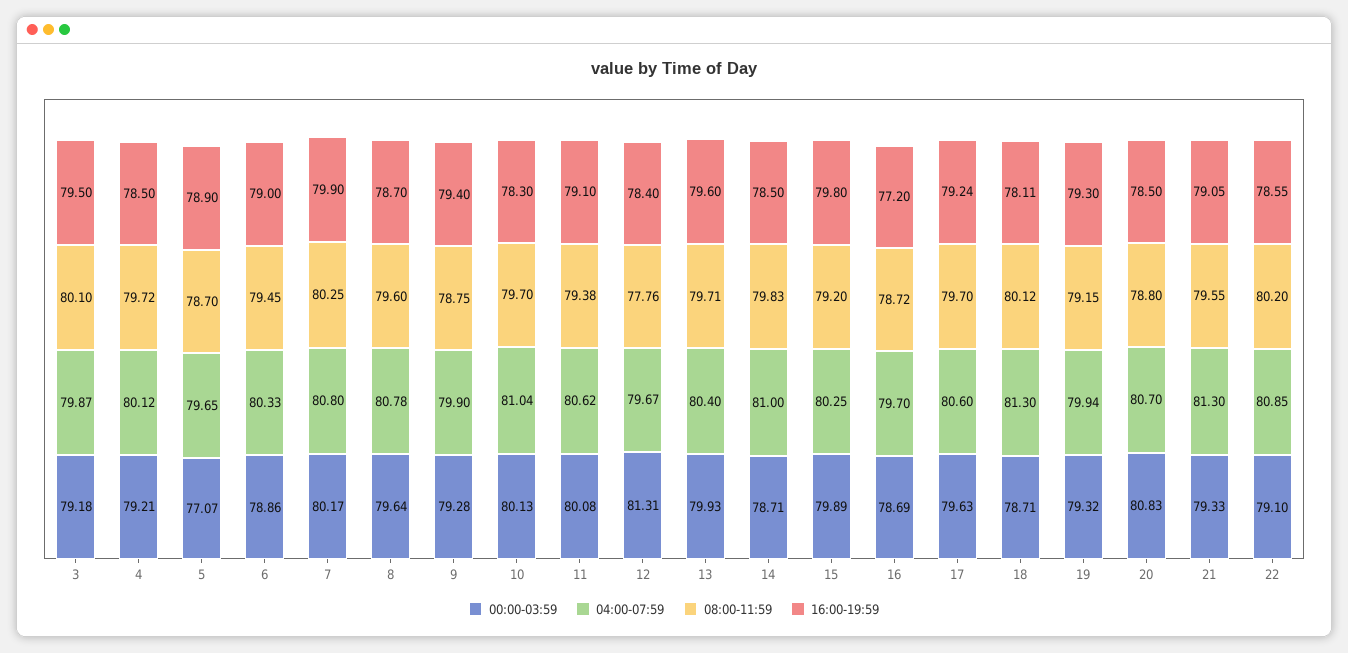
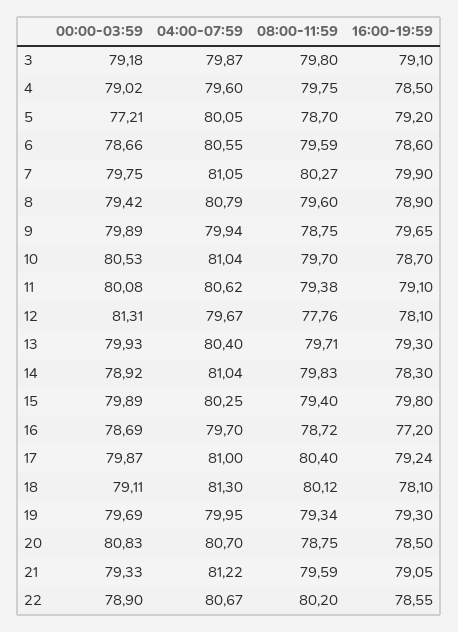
08:00-11:59, 3: 80.1 -> 79.8
16:00-19:59, 3: 79.5 -> 79.1
00:00-03:59, 4: 79.21 -> 79.02
04:00-07:59, 4: 80.12 -> 79.6
08:00-11:59, 4: 79.72 -> 79.75
00:00-03:59, 5: 77.07 -> 77.21
04:00-07:59, 5: 79.65 -> 80.05
16:00-19:59, 5: 78.9 -> 79.2
00:00-03:59, 6: 78.86 -> 78.66
04:00-07:59, 6: 80.33 -> 80.55
08:00-11:59, 6: 79.45 -> 79.59
16:00-19:59, 6: 79 -> 78.6
00:00-03:59, 7: 80.17 -> 79.75
04:00-07:59, 7: 80.8 -> 81.05
08:00-11:59, 7: 80.25 -> 80.27
00:00-03:59, 8: 79.64 -> 79.42
04:00-07:59, 8: 80.78 -> 80.79
16:00-19:59, 8: 78.7 -> 78.9
00:00-03:59, 9: 79.28 -> 79.89
04:00-07:59, 9: 79.9 -> 79.94
16:00-19:59, 9: 79.4 -> 79.65
00:00-03:59, 10: 80.13 -> 80.53
16:00-19:59, 10: 78.3 -> 78.7
16:00-19:59, 12: 78.4 -> 78.1
16:00-19:59, 13: 79.6 -> 79.3
00:00-03:59, 14: 78.71 -> 78.92
04:00-07:59, 14: 81 -> 81.04
16:00-19:59, 14: 78.5 -> 78.3
08:00-11:59, 15: 79.2 -> 79.4
00:00-03:59, 17: 79.63 -> 79.87
04:00-07:59, 17: 80.6 -> 81
08:00-11:59, 17: 79.7 -> 80.4
00:00-03:59, 18: 78.71 -> 79.11
16:00-19:59, 18: 78.11 -> 78.1
00:00-03:59, 19: 79.32 -> 79.69
04:00-07:59, 19: 79.94 -> 79.95
08:00-11:59, 19: 79.15 -> 79.34
08:00-11:59, 20: 78.8 -> 78.75
04:00-07:59, 21: 81.3 -> 81.22
08:00-11:59, 21: 79.55 -> 79.59
00:00-03:59, 22: 79.1 -> 78.9
04:00-07:59, 22: 80.85 -> 80.67

